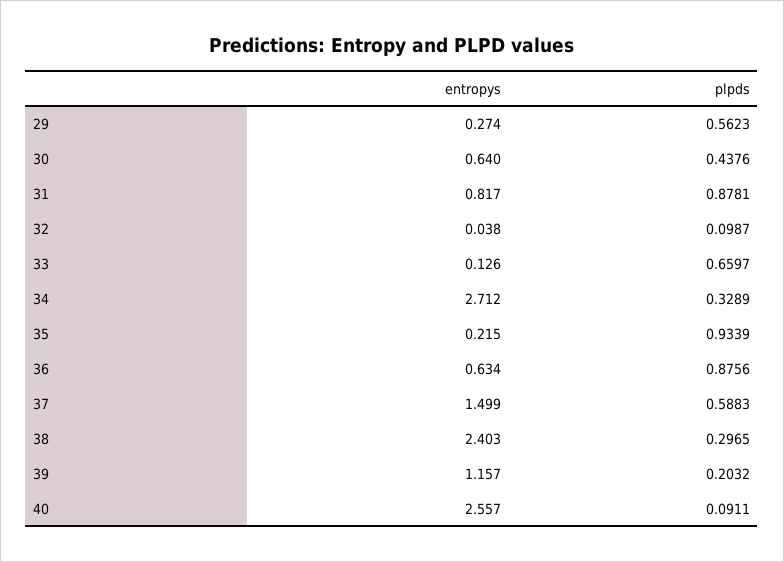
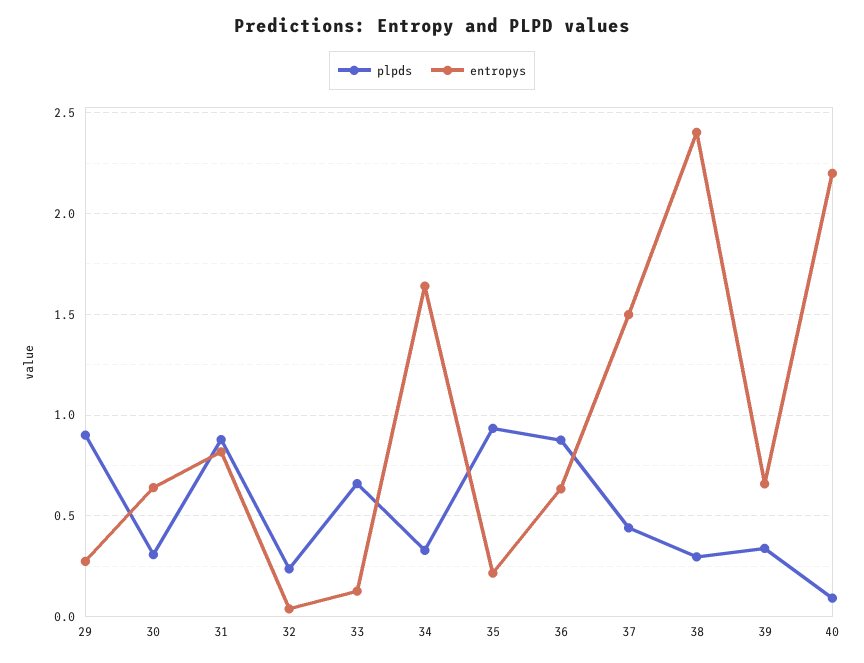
plpds, 29: 0.5623 -> 0.9
plpds, 30: 0.4376 -> 0.3
plpds, 32: 0.0987 -> 0.25
entropys, 34: 2.712 -> 1.65
plpds, 37: 0.5883 -> 0.45
entropys, 39: 1.157 -> 0.65
plpds, 39: 0.2032 -> 0.35
entropys, 40: 2.557 -> 2.2

